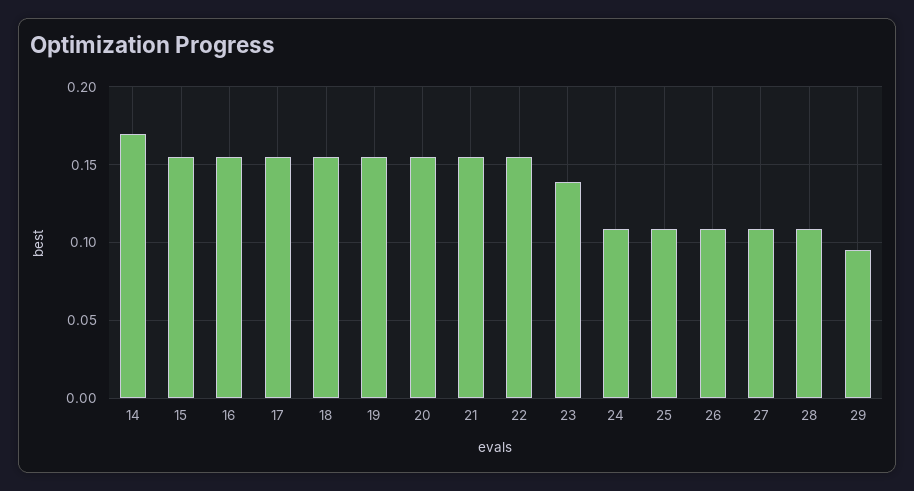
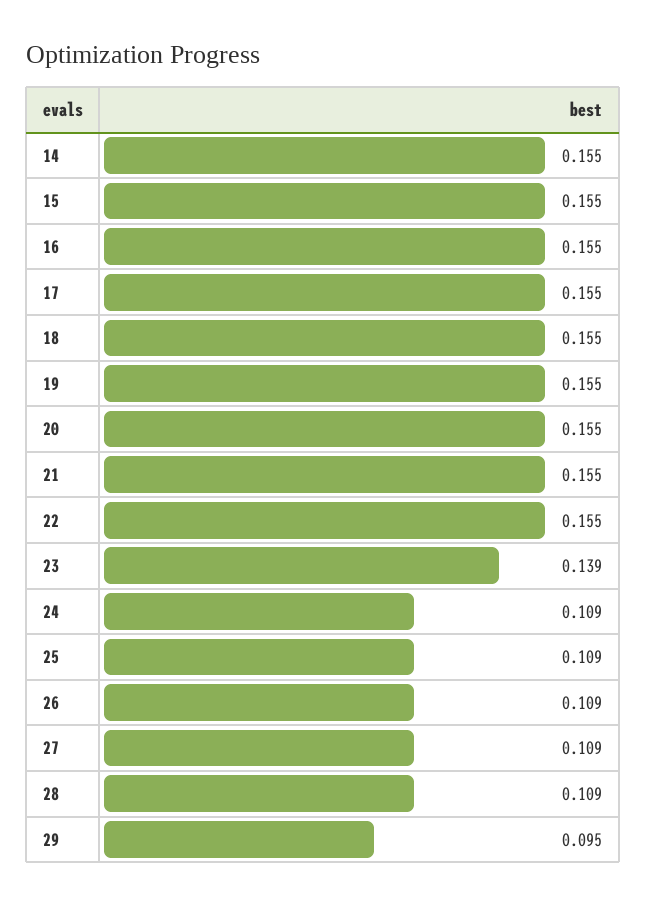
14: 0.17 -> 0.155

